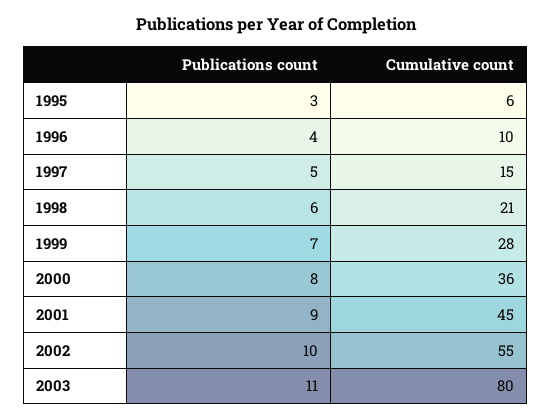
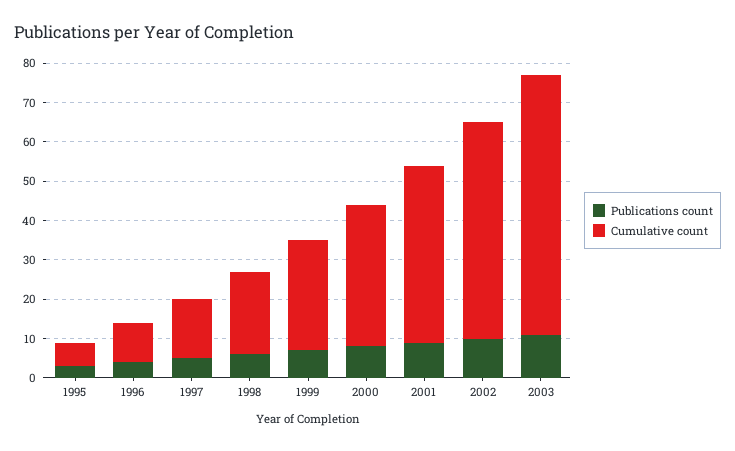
Cumulative count, 2003: 80 -> 65

